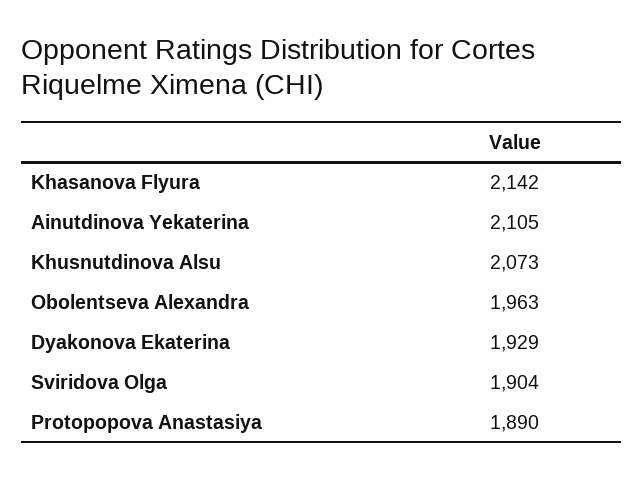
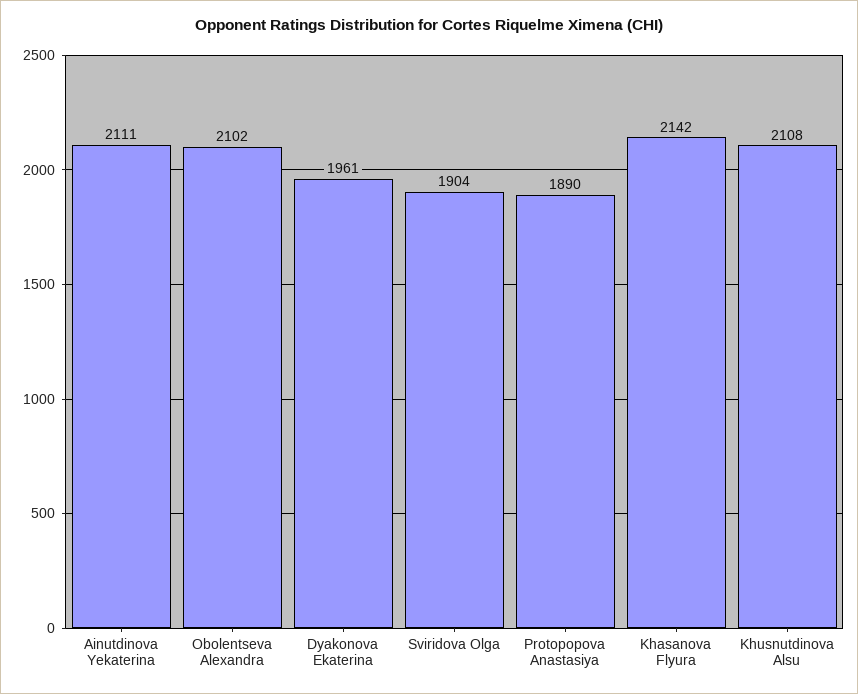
Ainutdinova Yekaterina: 2105 -> 2111
Khusnutdinova Alsu: 2073 -> 2108
Obolentseva Alexandra: 1963 -> 2102
Dyakonova Ekaterina: 1929 -> 1961

